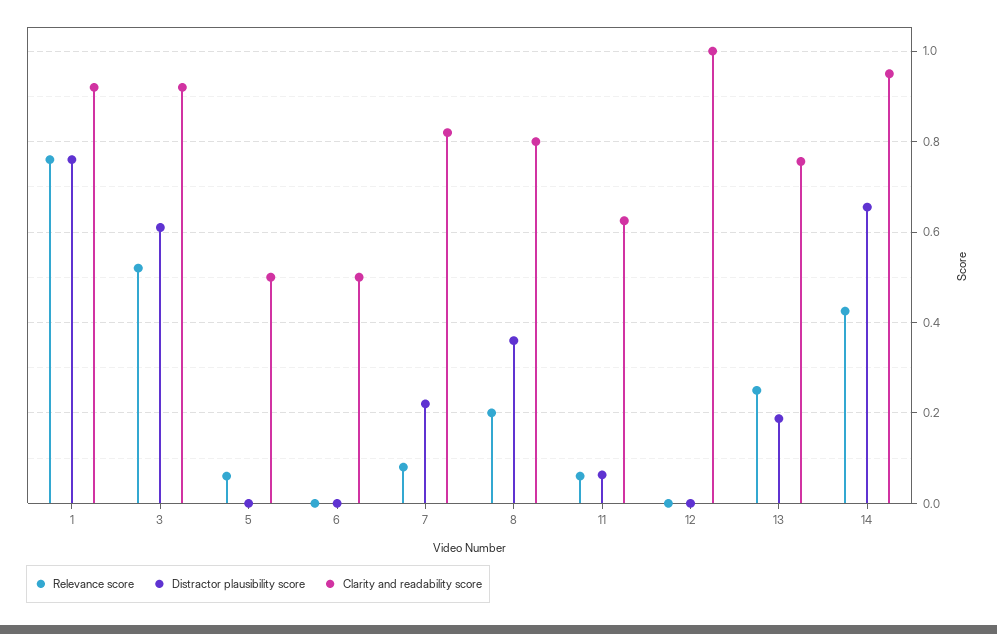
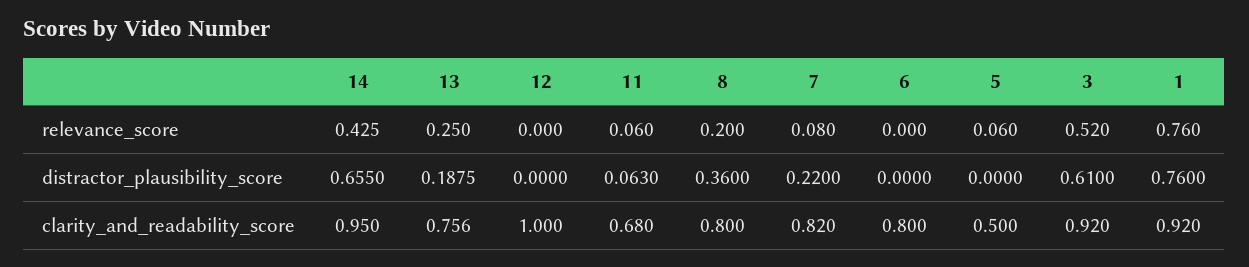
Clarity and readability score, 6: 0.5 -> 0.8
Clarity and readability score, 11: 0.62 -> 0.68

